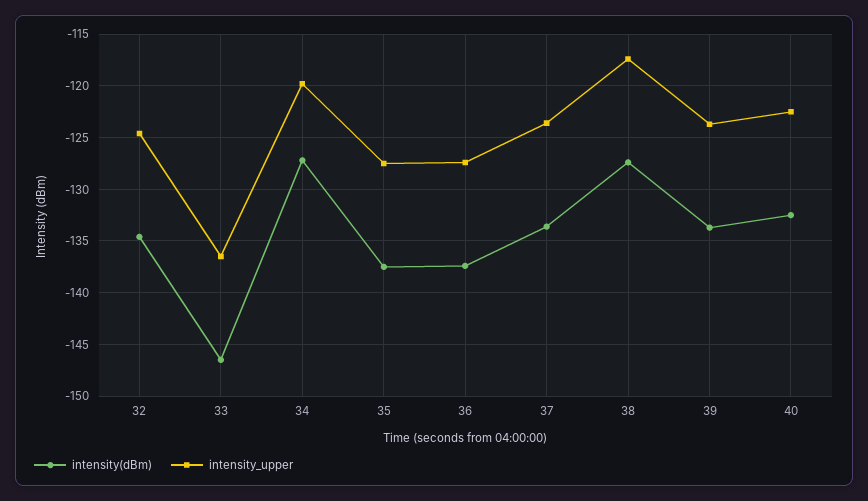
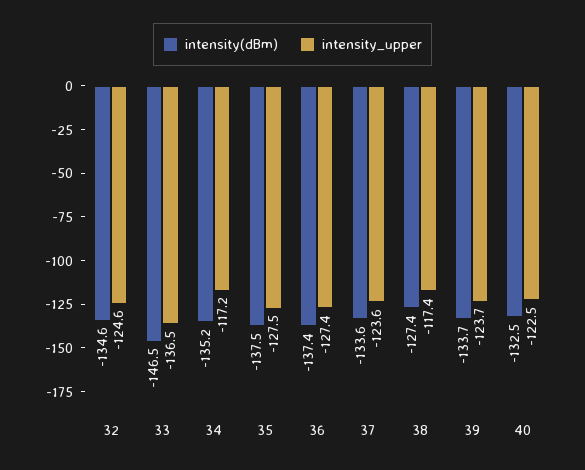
intensity(dBm), 34: -127 -> -135.2
intensity_upper, 34: -120 -> -117.2

